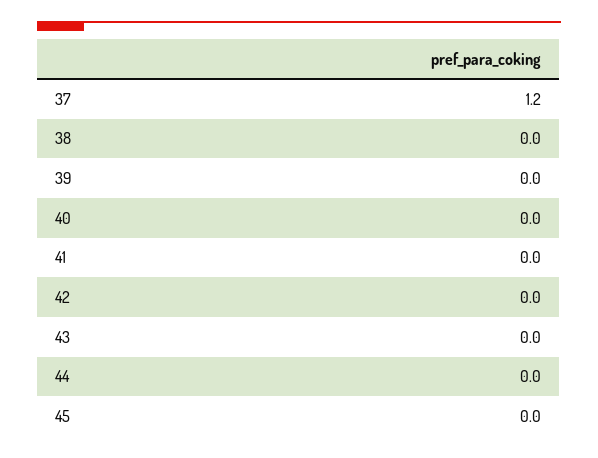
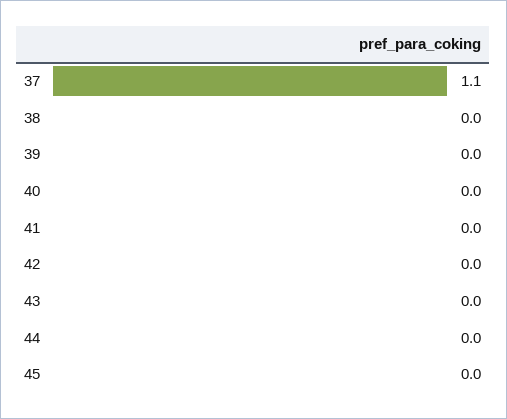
37: 1.2 -> 1.1

